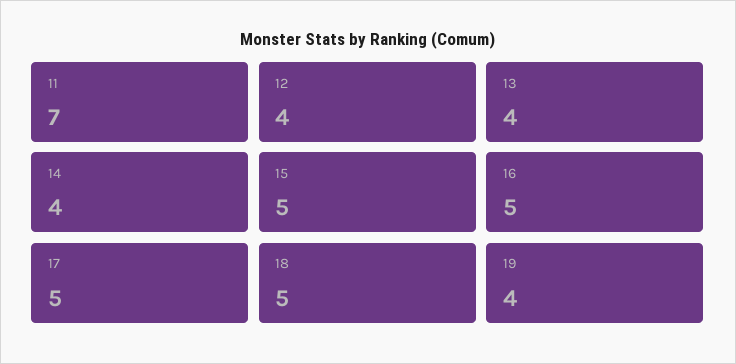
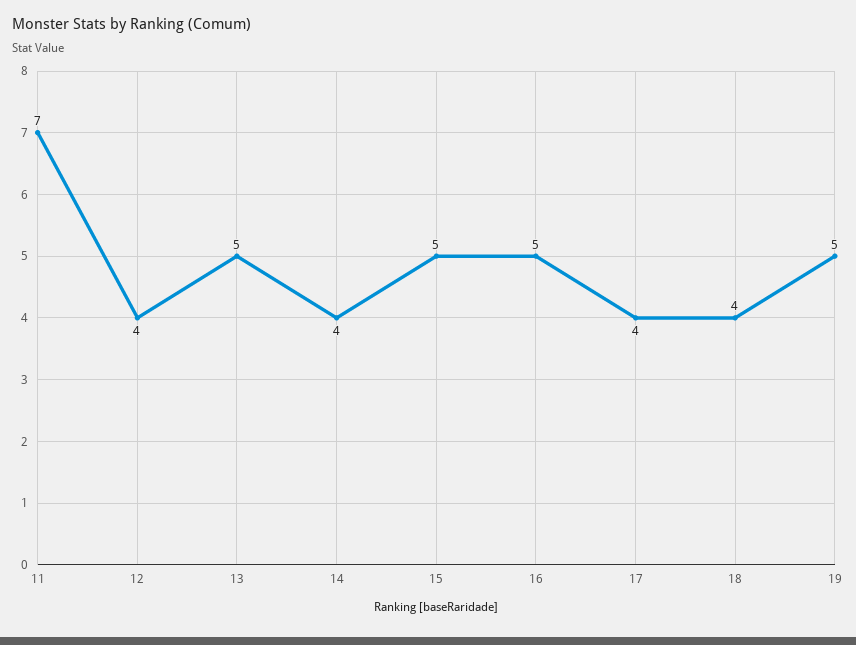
13: 4 -> 5
17: 5 -> 4
18: 5 -> 4
19: 4 -> 5

